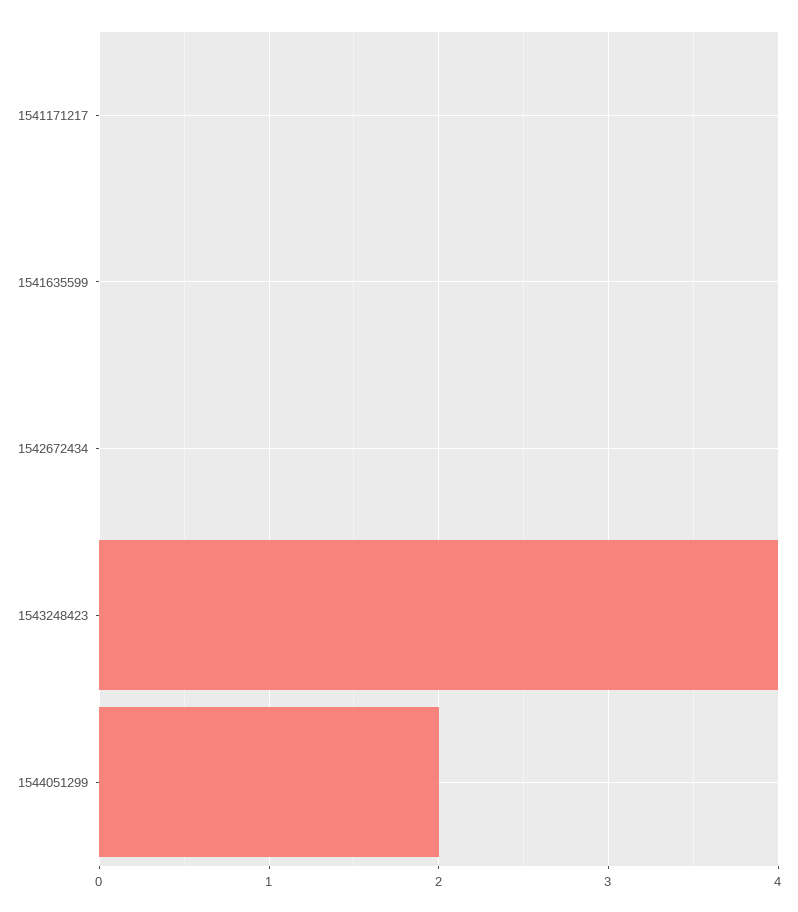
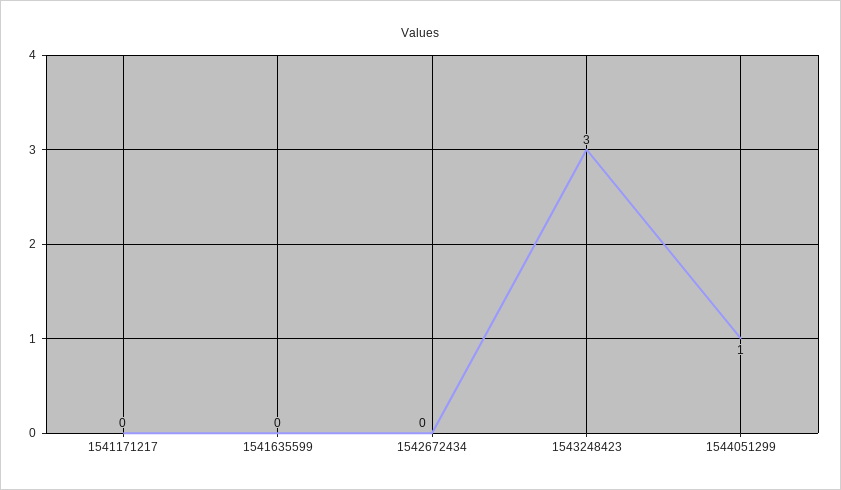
1543248423: 4 -> 3
1544051299: 2 -> 1

